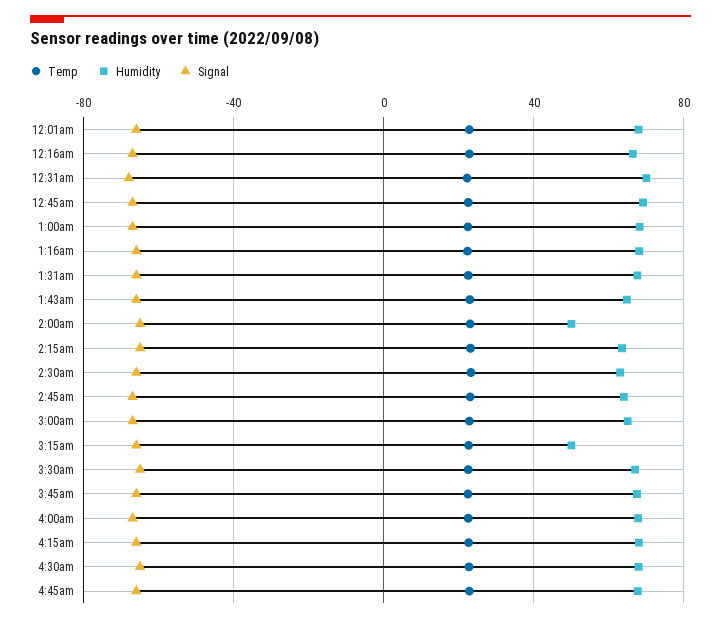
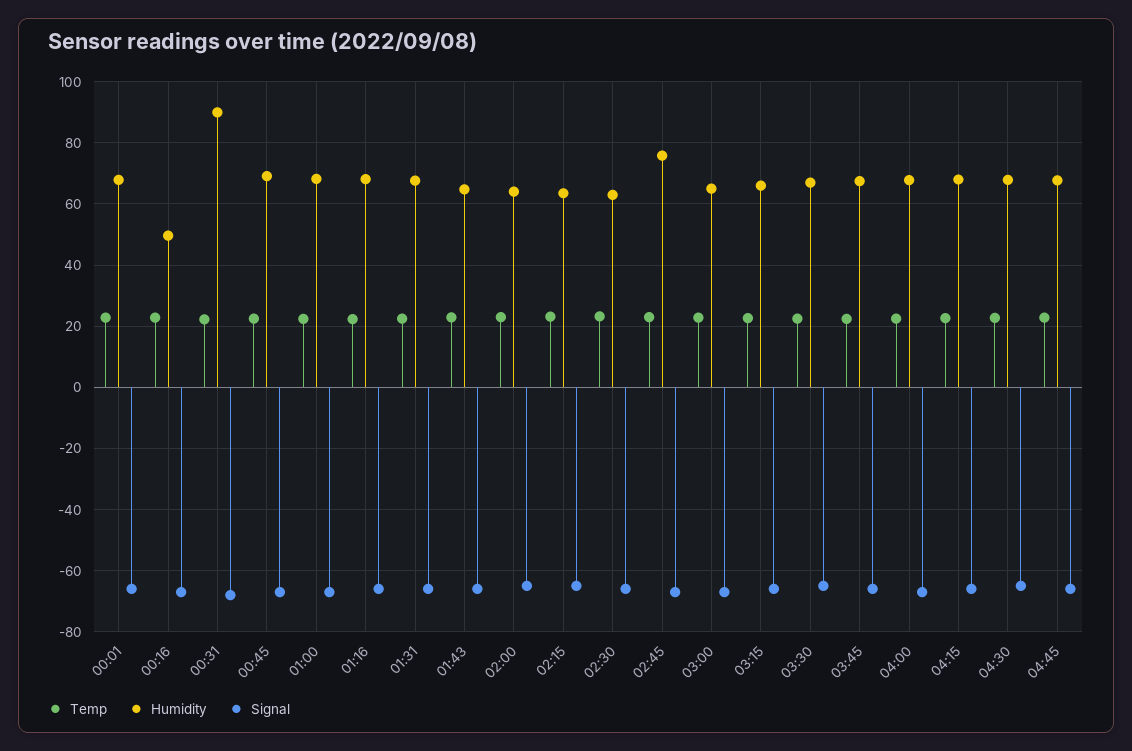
Humidity, 12:16am: 65 -> 50
Humidity, 12:31am: 70 -> 90
Humidity, 2:00am: 50 -> 64
Humidity, 2:45am: 65 -> 76
Humidity, 3:15am: 50 -> 66

